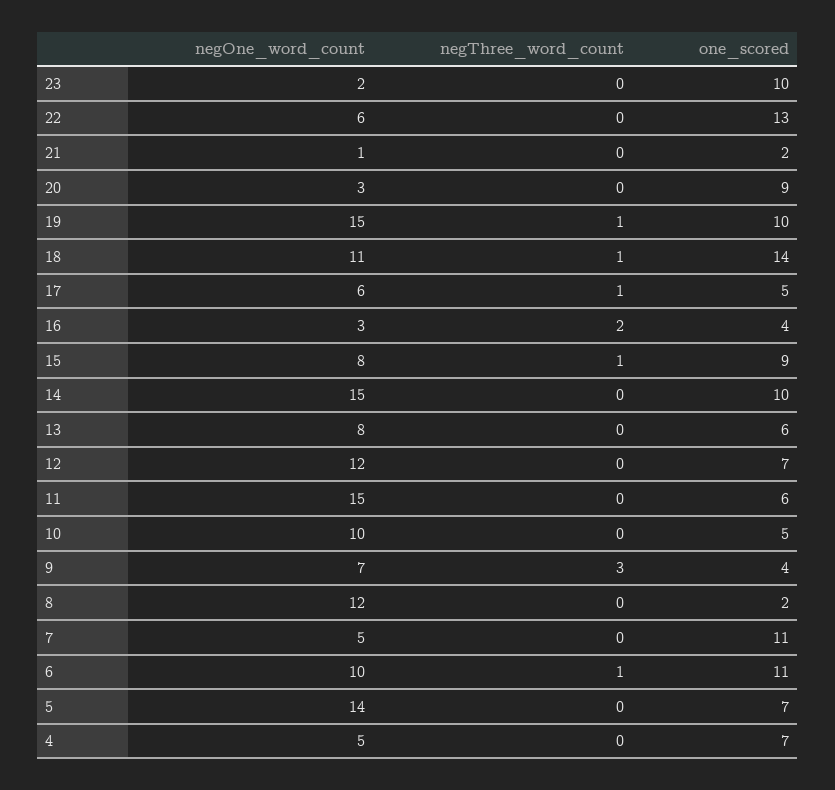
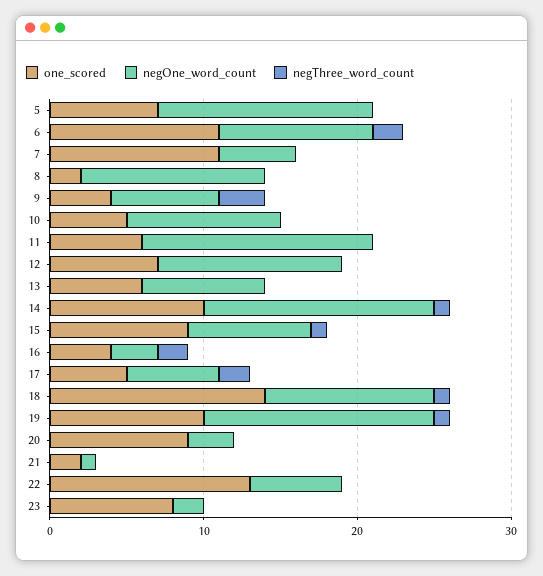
one_scored, 23: 10 -> 8
negThree_word_count, 17: 1 -> 2
negThree_word_count, 14: 0 -> 1
negThree_word_count, 6: 1 -> 2
negOne_word_count, 4: 5 -> none
negThree_word_count, 4: 0 -> none
one_scored, 4: 7 -> none

